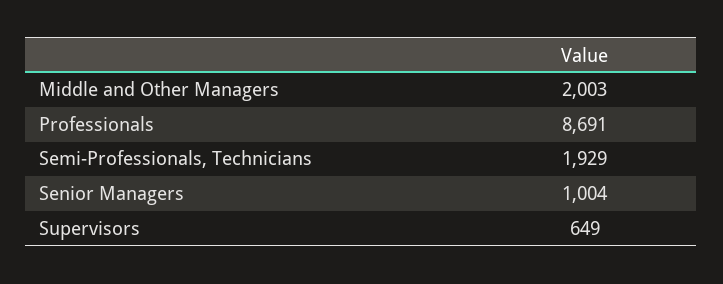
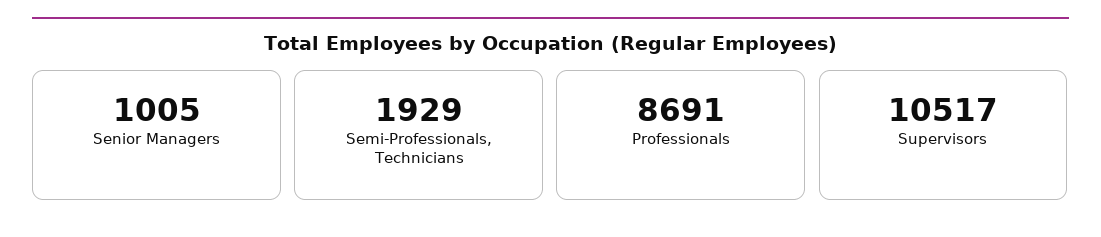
Middle and Other Managers: 2003 -> none
Senior Managers: 1004 -> 1005
Supervisors: 649 -> 10517

